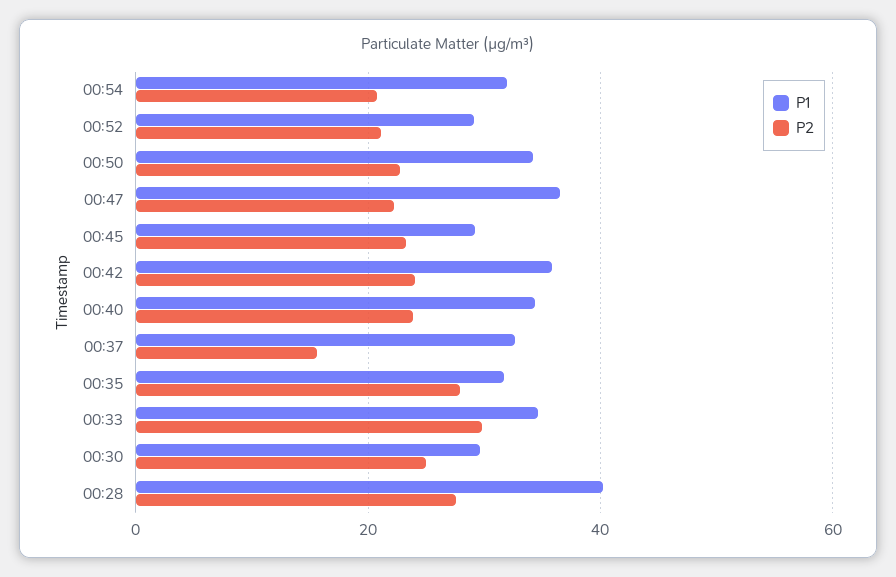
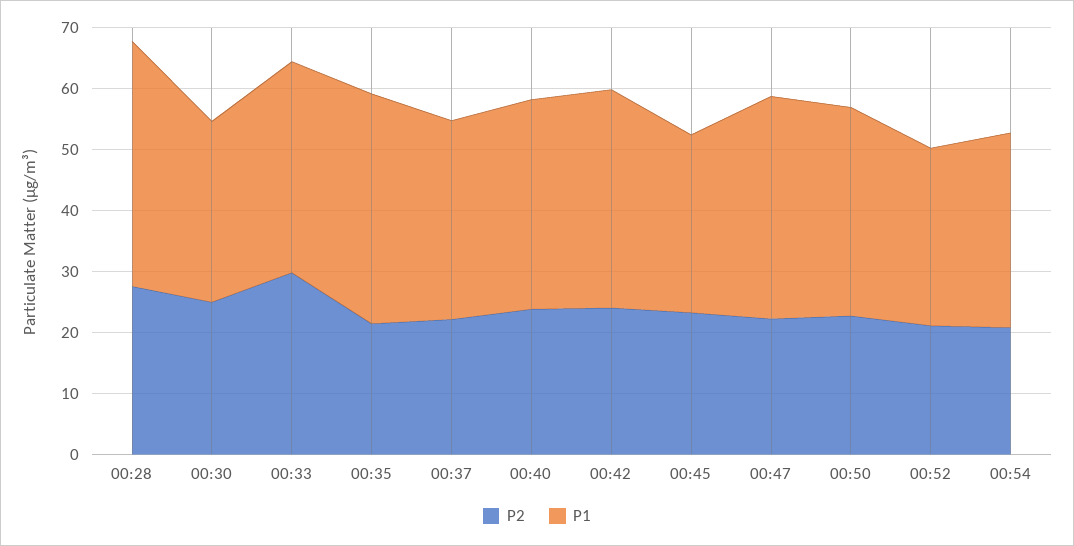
P2, 00:37: 16 -> 22
P1, 00:35: 32 -> 38
P2, 00:35: 28 -> 22

